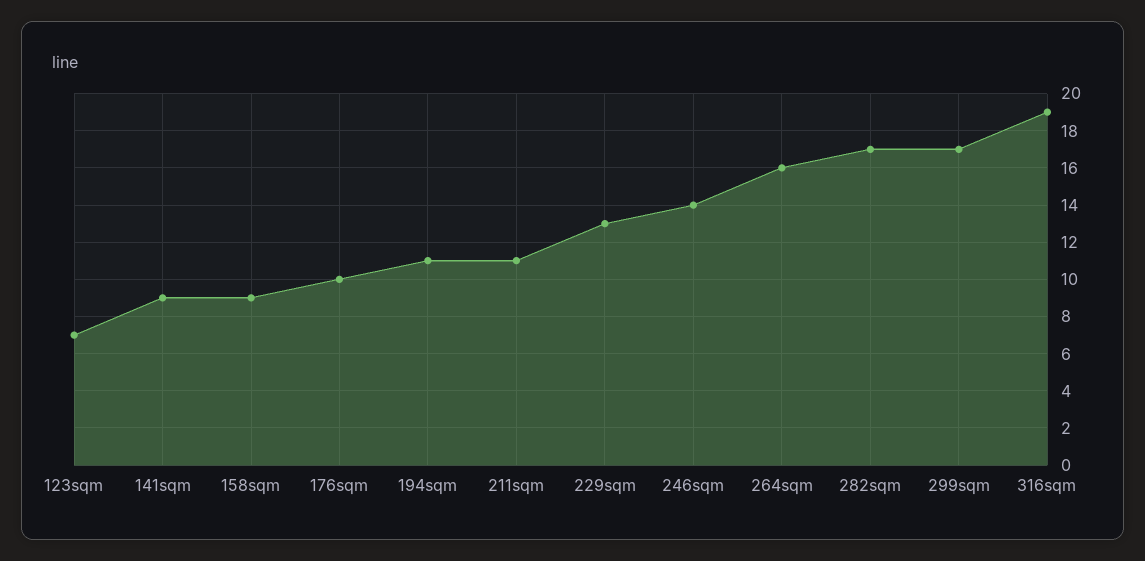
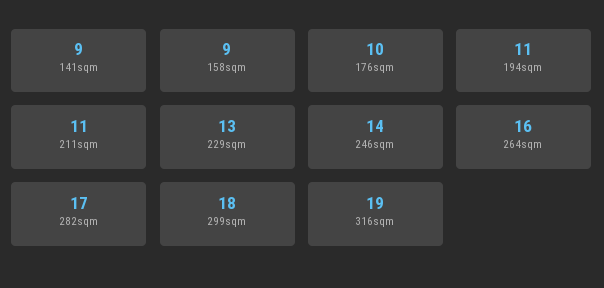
123sqm: 7 -> none
299sqm: 17 -> 18

